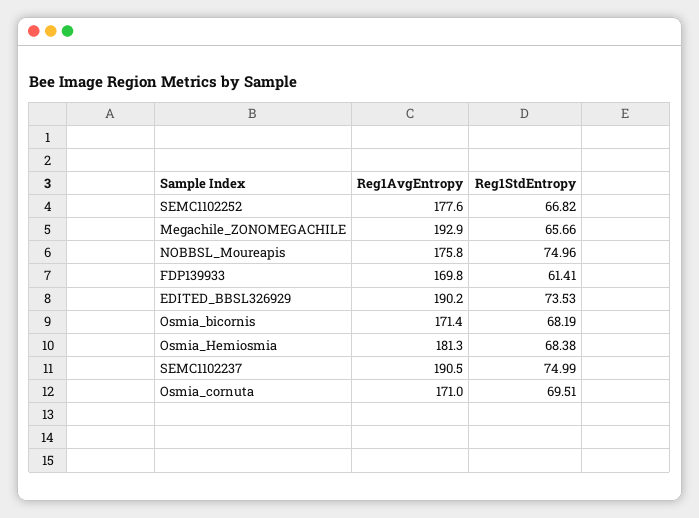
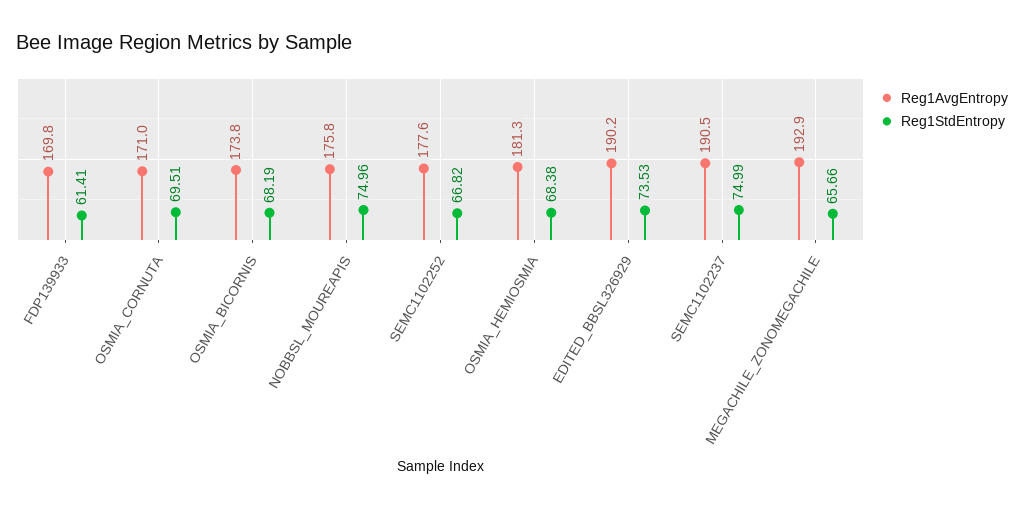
Reg1AvgEntropy, Osmia_bicornis: 171.4 -> 173.8

